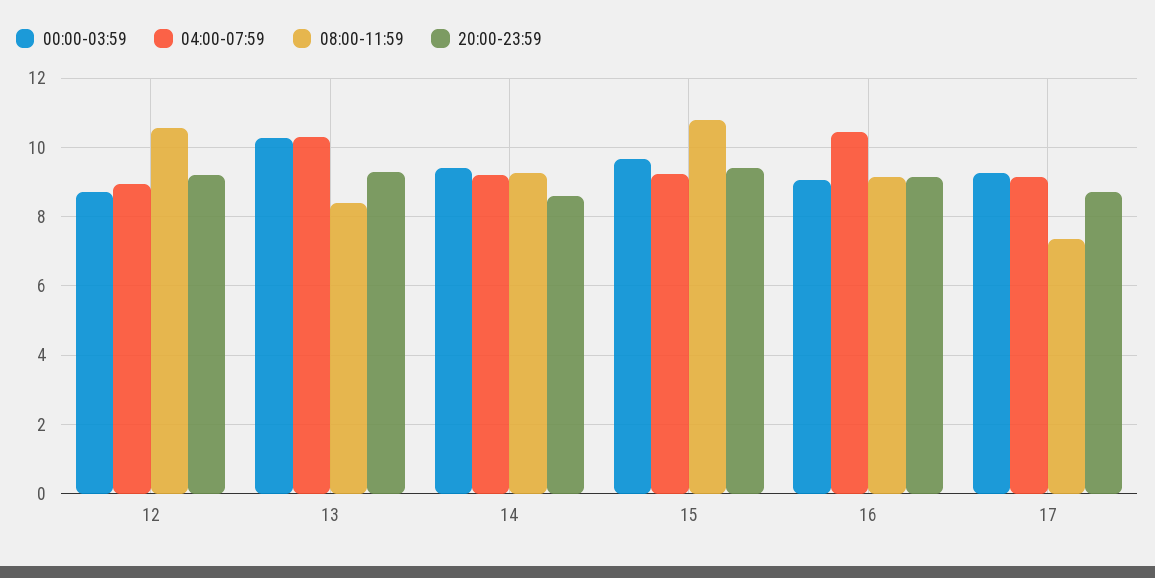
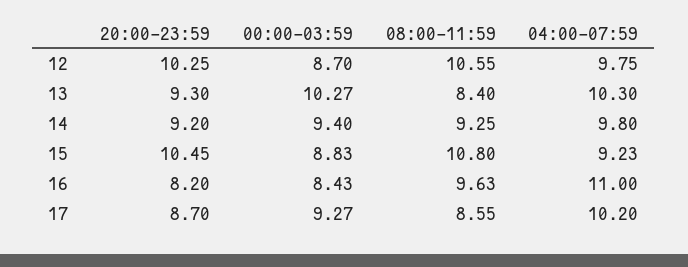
04:00-07:59, 12: 9 -> 9.75
20:00-23:59, 12: 9.2 -> 10.25
04:00-07:59, 14: 9.2 -> 9.8
20:00-23:59, 14: 8.6 -> 9.2
00:00-03:59, 15: 9.6 -> 8.83
20:00-23:59, 15: 9.4 -> 10.45
00:00-03:59, 16: 9 -> 8.43
04:00-07:59, 16: 10.4 -> 11
08:00-11:59, 16: 9.2 -> 9.63
20:00-23:59, 16: 9.2 -> 8.2
04:00-07:59, 17: 9.2 -> 10.2
08:00-11:59, 17: 7.4 -> 8.55

